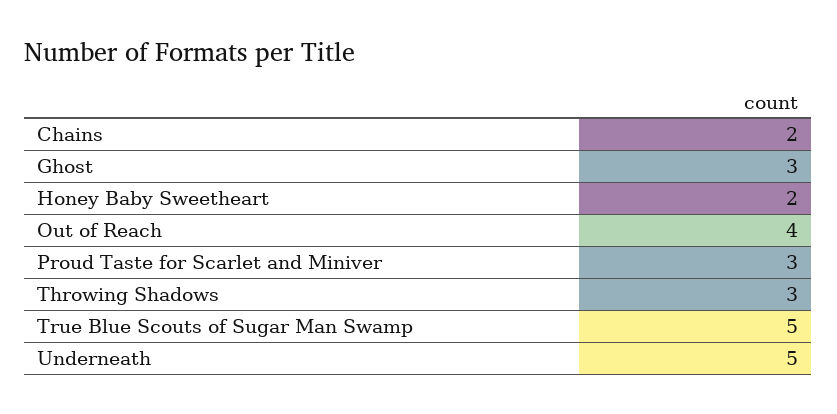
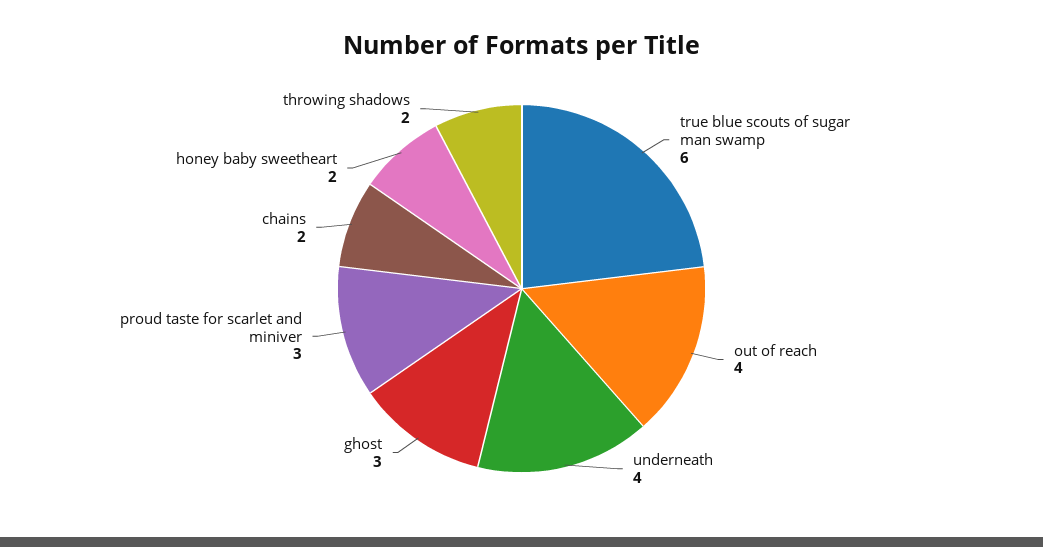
Throwing Shadows: 3 -> 2
True Blue Scouts of Sugar Man Swamp: 5 -> 6
Underneath: 5 -> 4

